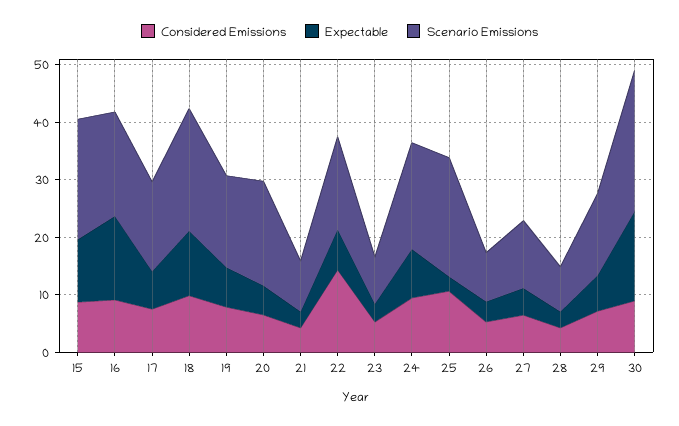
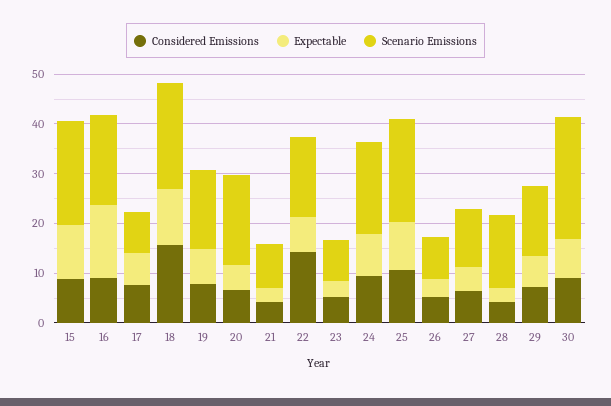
Scenario Emissions, 17: 16 -> 8
Considered Emissions, 18: 10 -> 16
Expectable, 25: 2 -> 10
Scenario Emissions, 28: 8 -> 14
Expectable, 30: 16 -> 8

